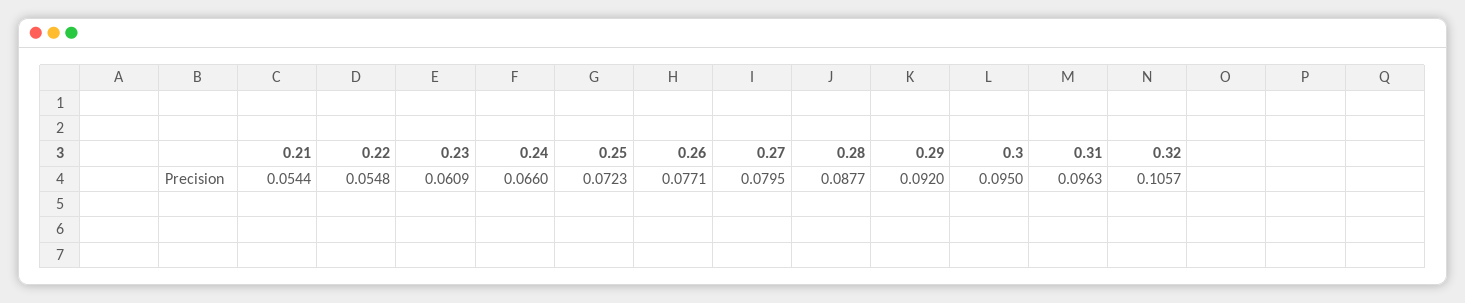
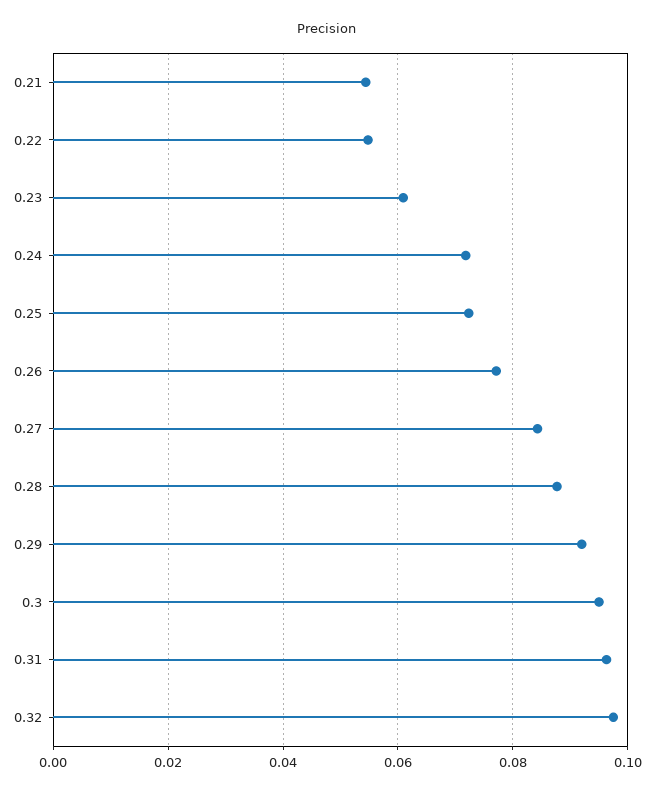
0.24: 0.066 -> 0.072
0.27: 0.0795 -> 0.084
0.32: 0.1057 -> 0.098

